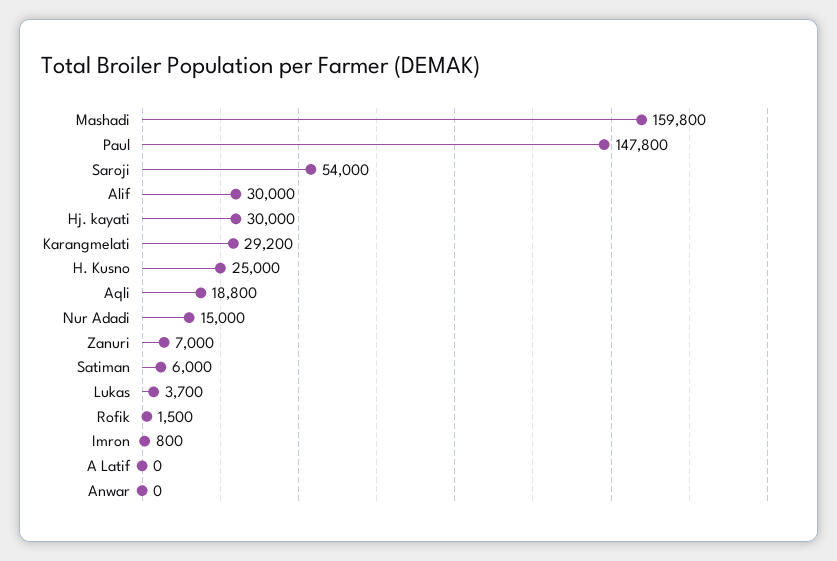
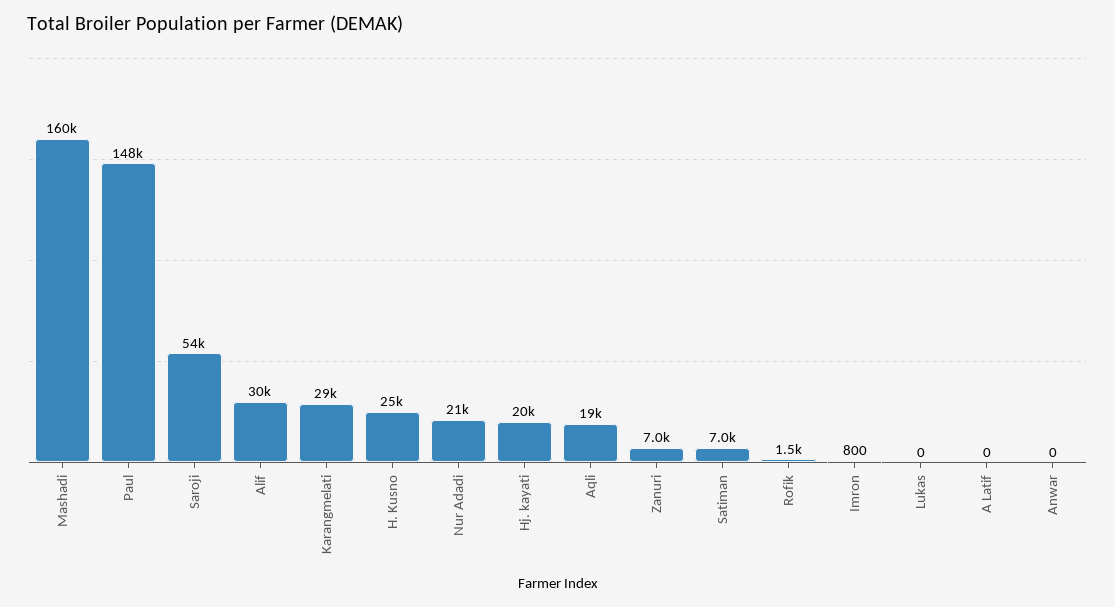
Hj. kayati: 30000 -> 20000
Nur Adadi: 15000 -> 21000
Satiman: 6000 -> 7000
Lukas: 3700 -> 0

